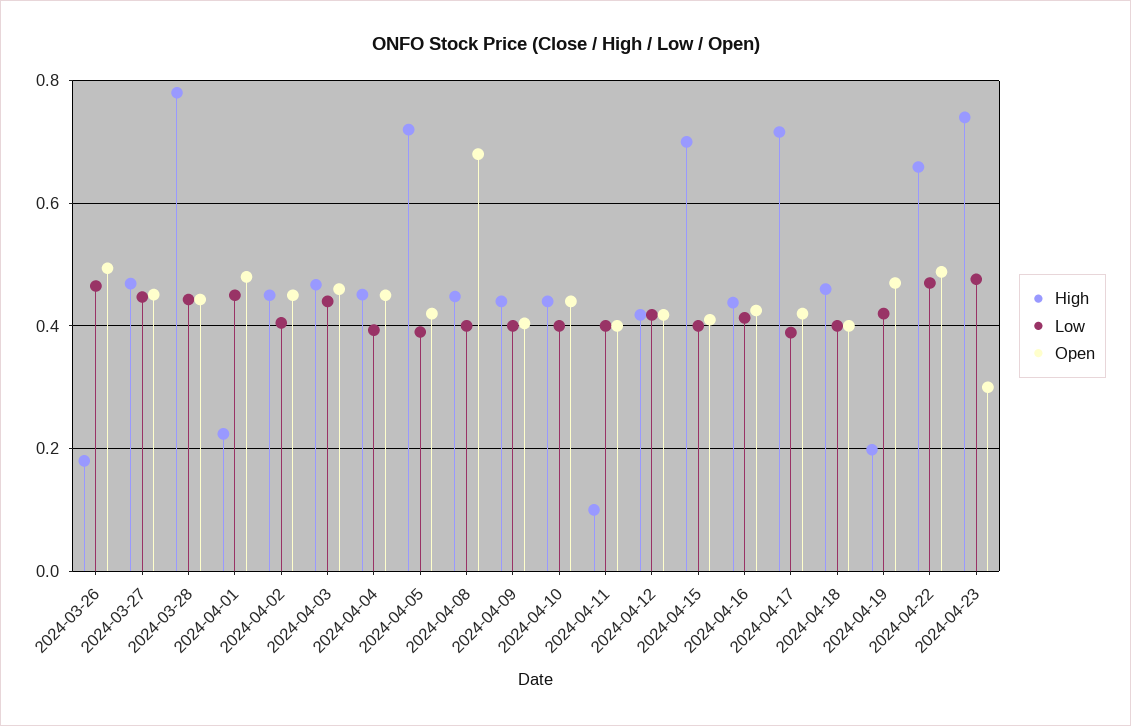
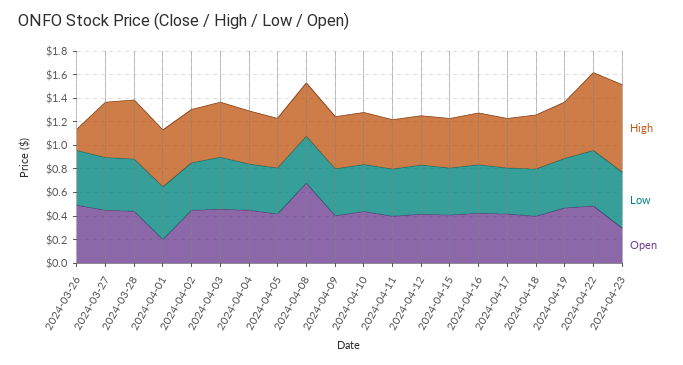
High, 2024-03-28: 0.78 -> 0.5
High, 2024-04-01: 0.22 -> 0.5
Open, 2024-04-01: 0.48 -> 0.2
High, 2024-04-05: 0.72 -> 0.4
High, 2024-04-11: 0.1 -> 0.4
High, 2024-04-15: 0.7 -> 0.4
High, 2024-04-17: 0.72 -> 0.4
High, 2024-04-19: 0.2 -> 0.5

